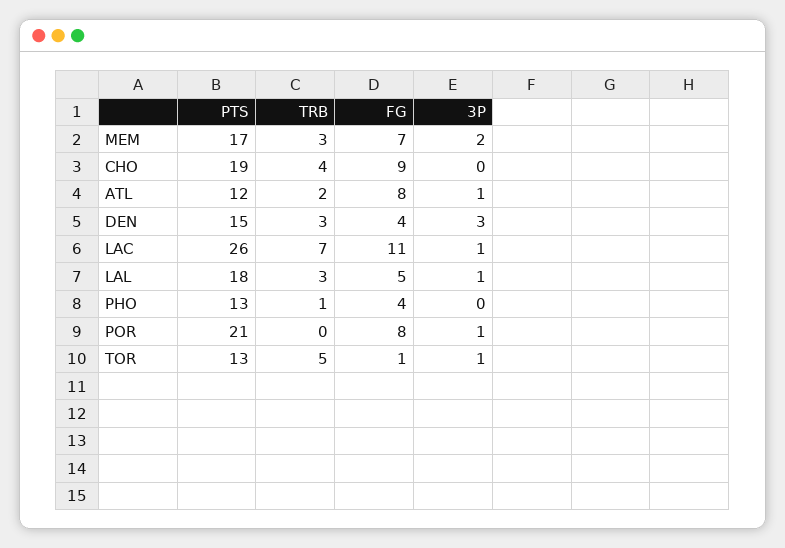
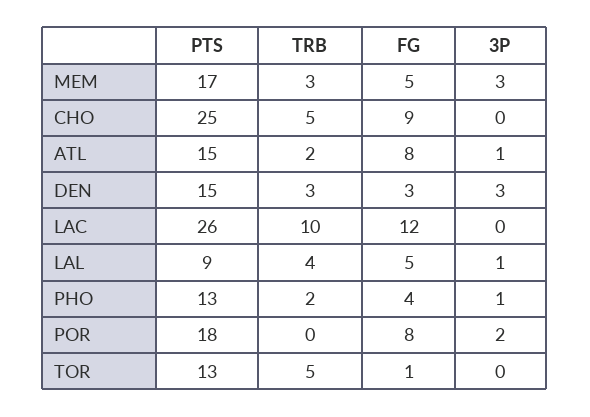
FG, MEM: 7 -> 5
3P, MEM: 2 -> 3
PTS, CHO: 19 -> 25
TRB, CHO: 4 -> 5
PTS, ATL: 12 -> 15
FG, DEN: 4 -> 3
TRB, LAC: 7 -> 10
FG, LAC: 11 -> 12
3P, LAC: 1 -> 0
PTS, LAL: 18 -> 9
TRB, LAL: 3 -> 4
TRB, PHO: 1 -> 2
3P, PHO: 0 -> 1
PTS, POR: 21 -> 18
3P, POR: 1 -> 2
3P, TOR: 1 -> 0

